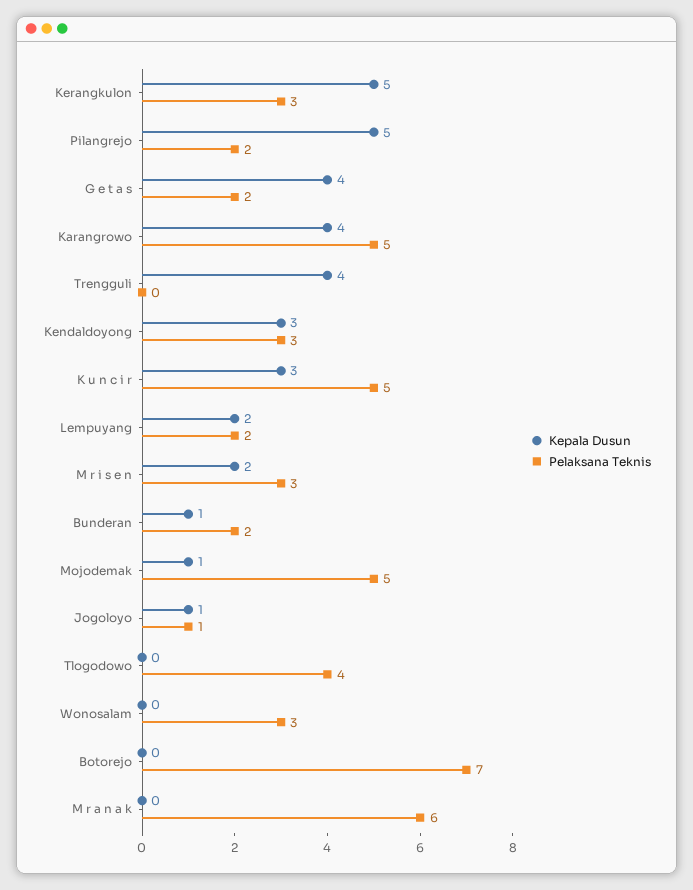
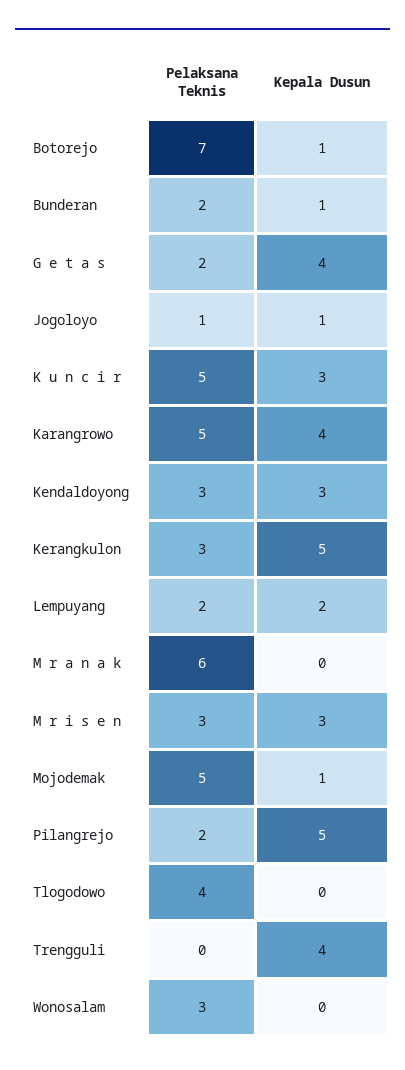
Kepala Dusun, M r i s e n: 2 -> 3
Kepala Dusun, Botorejo: 0 -> 1

